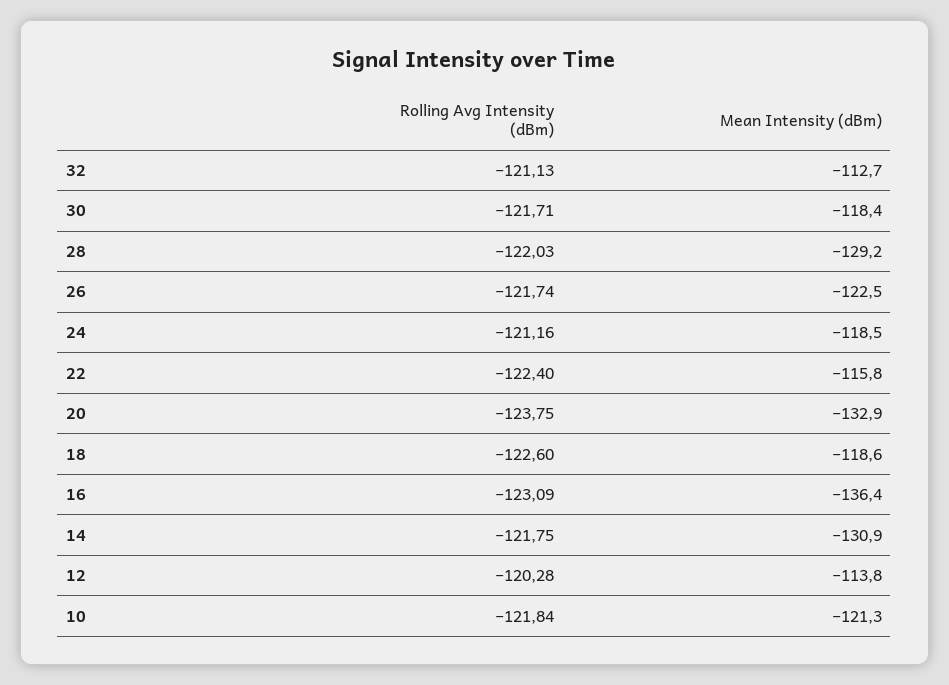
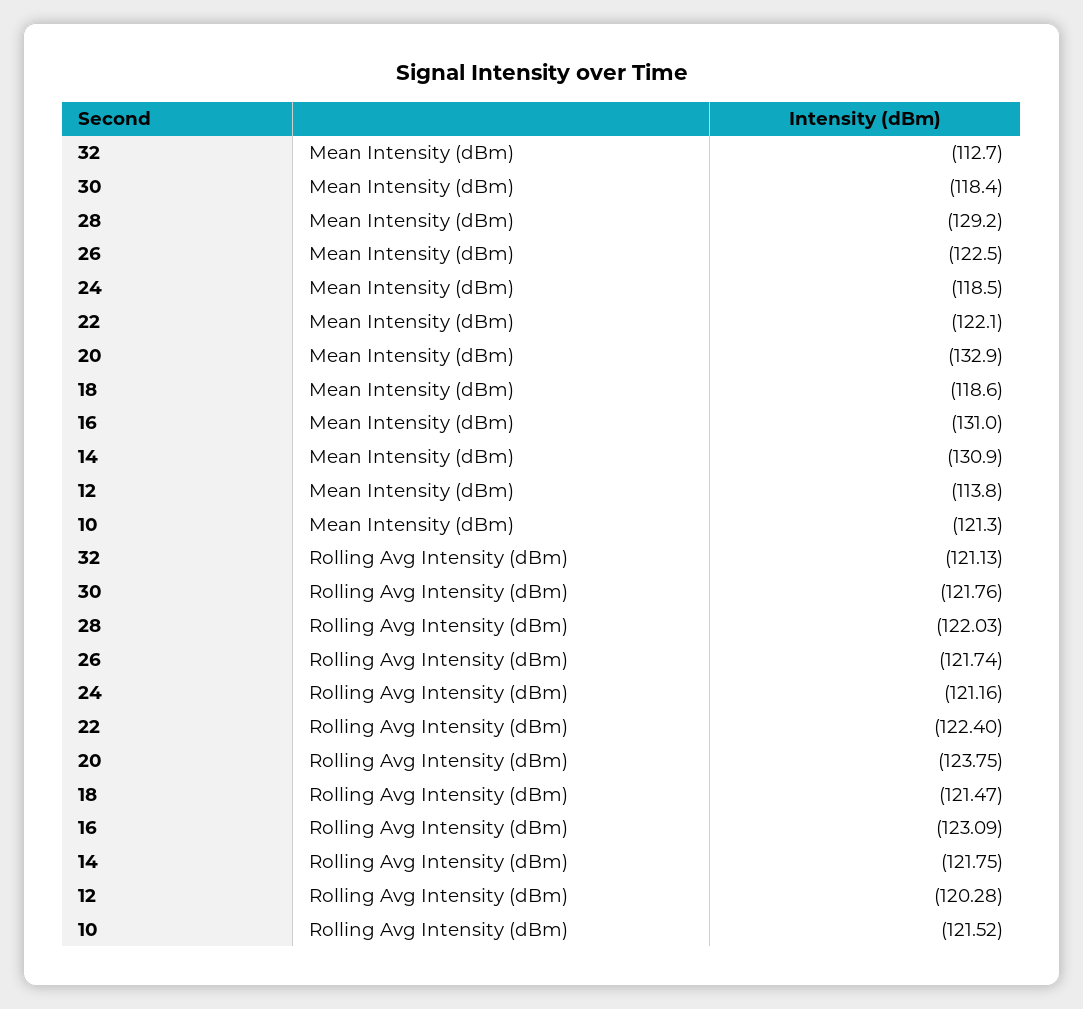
Rolling Avg Intensity (dBm), 30: -121.71 -> -121.76
Mean Intensity (dBm), 22: -115.8 -> -122.1
Rolling Avg Intensity (dBm), 18: -122.6 -> -121.47
Mean Intensity (dBm), 16: -136.4 -> -131
Rolling Avg Intensity (dBm), 10: -121.84 -> -121.52

